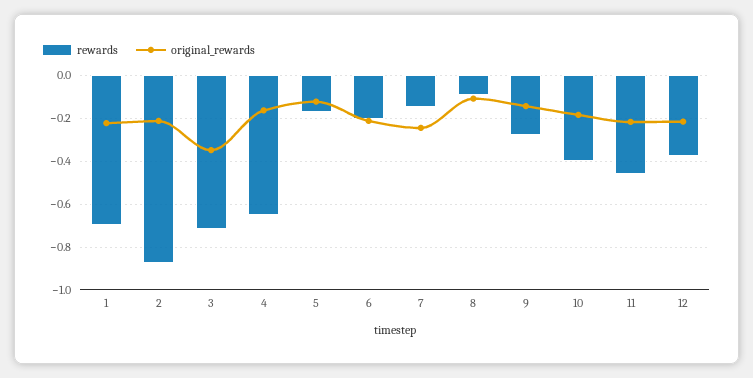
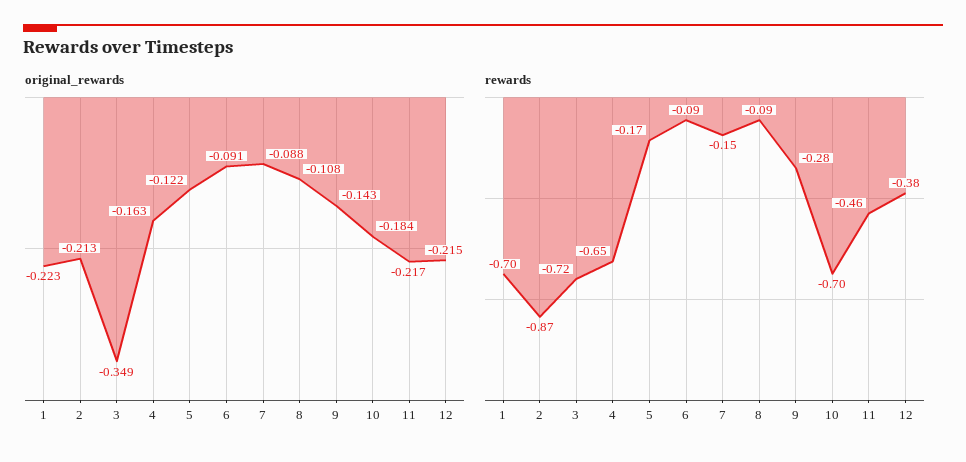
rewards, 6: -0.2 -> -0.09
original_rewards, 6: -0.2 -> -0.091
original_rewards, 7: -0.25 -> -0.088
rewards, 10: -0.4 -> -0.7

